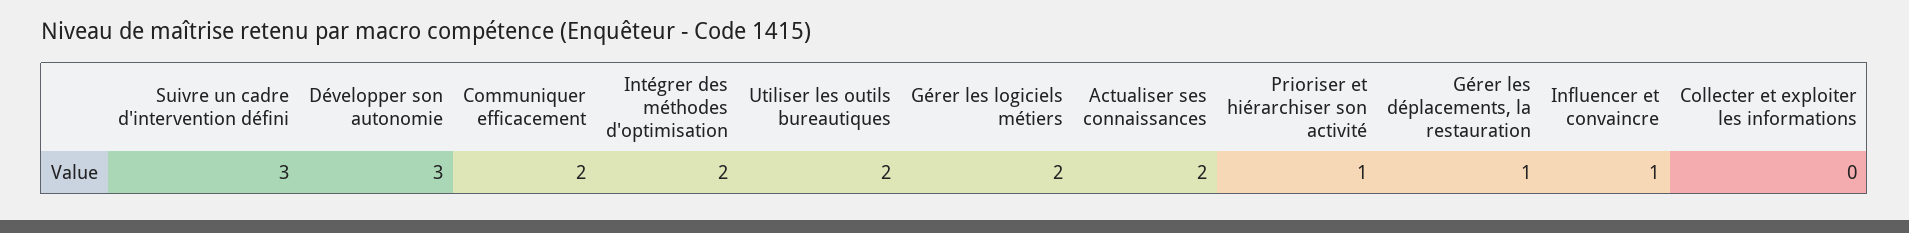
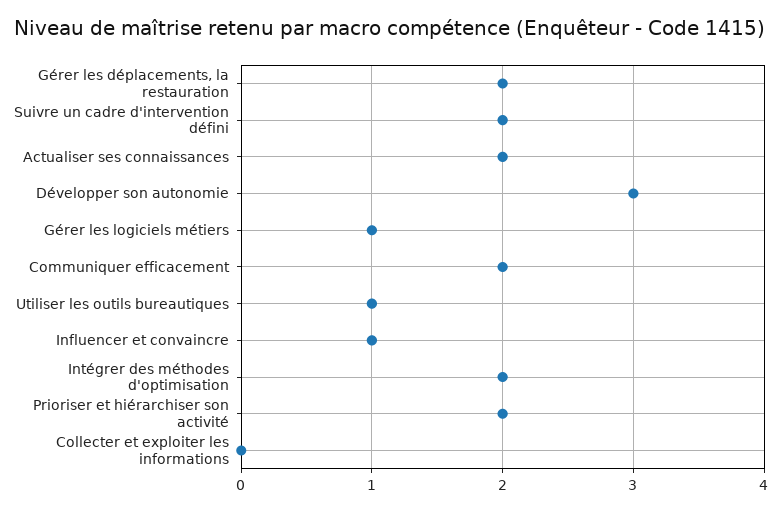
Suivre un cadre d'intervention défini: 3 -> 2
Utiliser les outils bureautiques: 2 -> 1
Gérer les logiciels métiers: 2 -> 1
Prioriser et hiérarchiser son activité: 1 -> 2
Gérer les déplacements, la restauration: 1 -> 2

